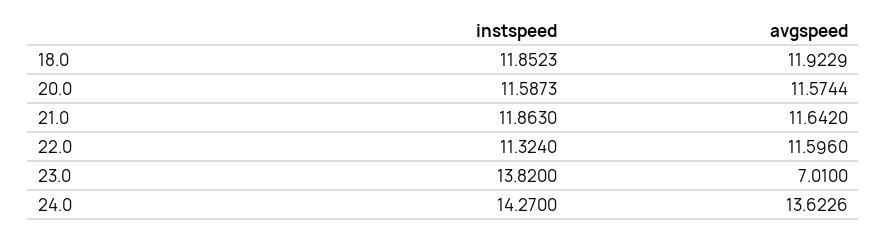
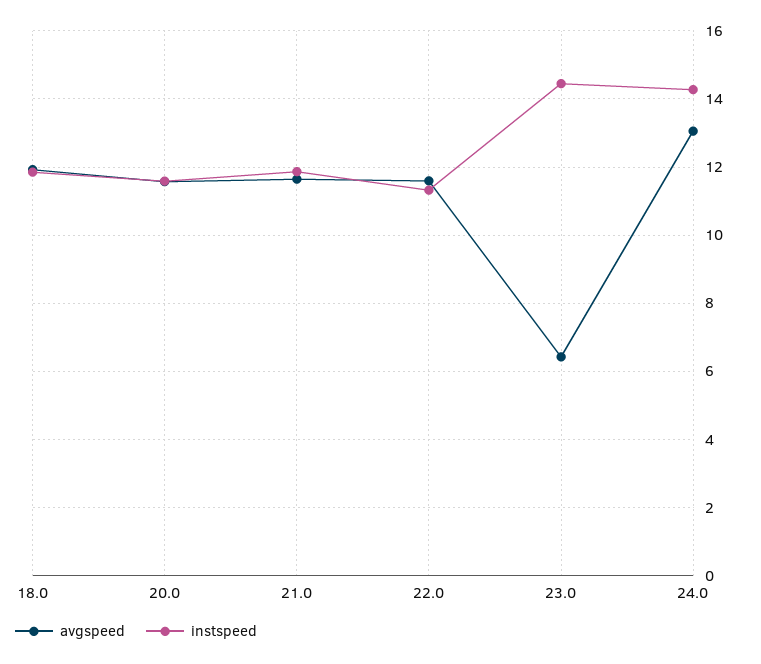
instspeed, 23.0: 13.82 -> 14.4
avgspeed, 23.0: 7.01 -> 6.4
avgspeed, 24.0: 13.6226 -> 13

